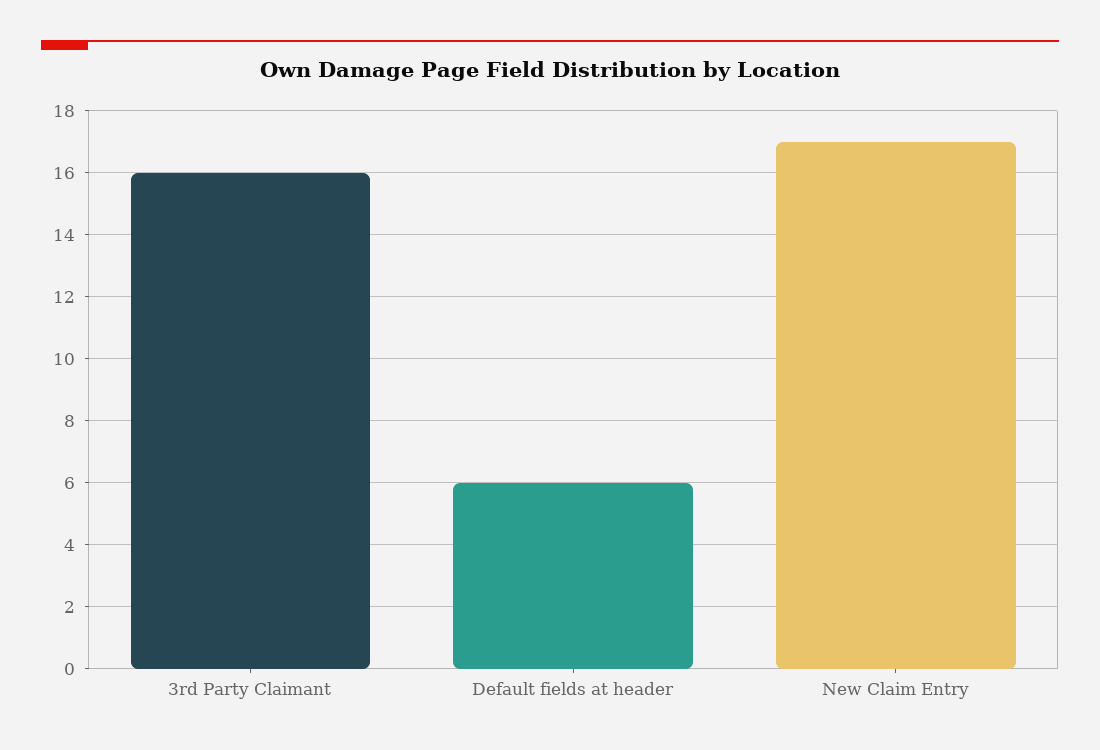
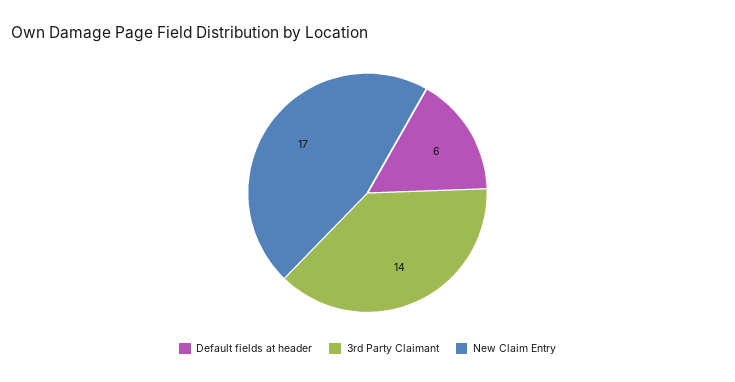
3rd Party Claimant: 16 -> 14

